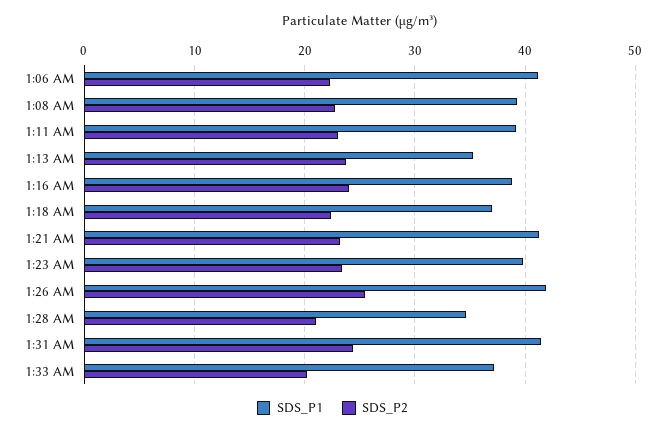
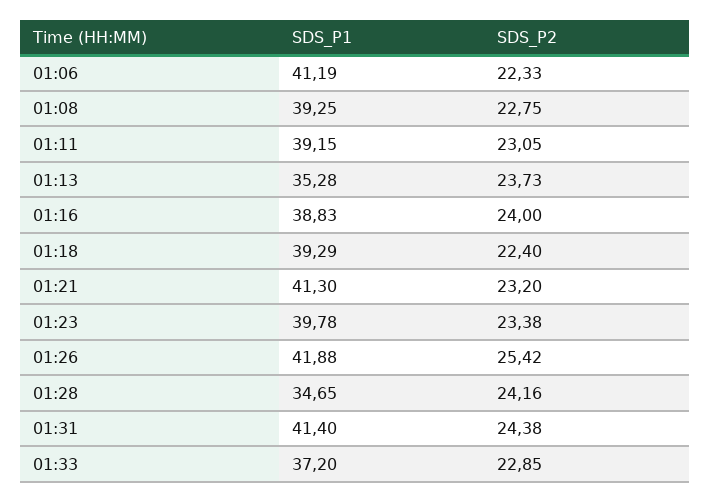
SDS_P1, 1:18 AM: 37 -> 39.29
SDS_P2, 1:28 AM: 21 -> 24.16
SDS_P2, 1:33 AM: 20 -> 22.85

